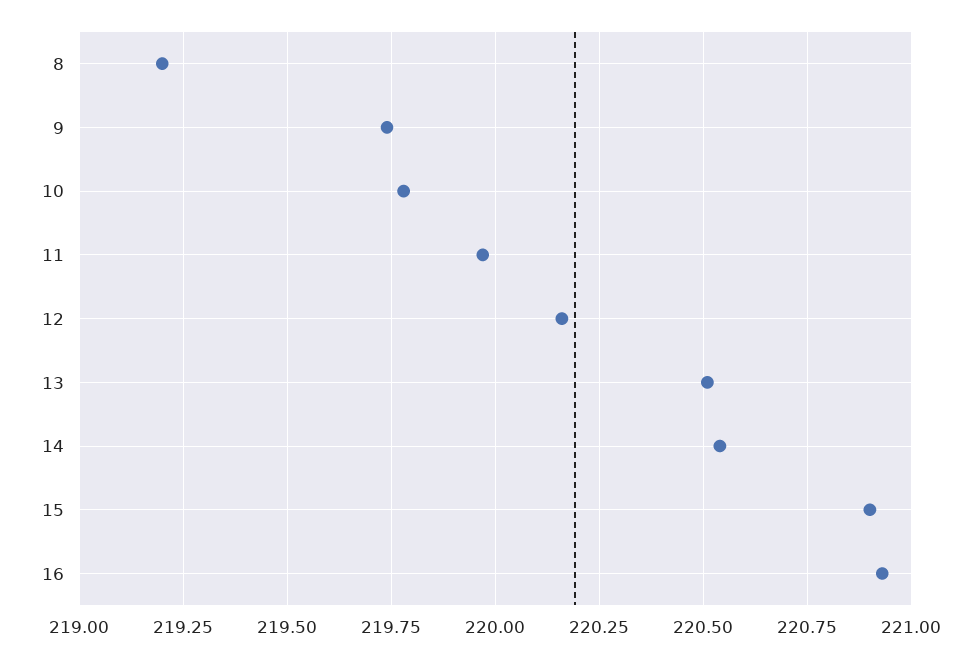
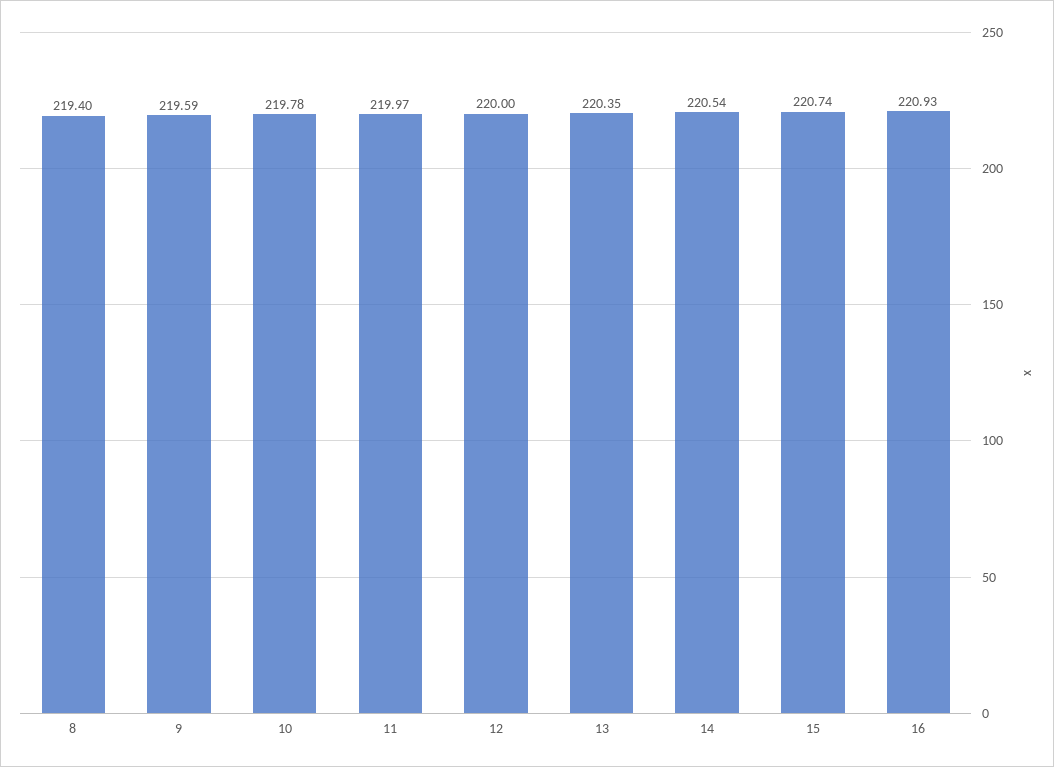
8: 219.2 -> 219.4
9: 219.75 -> 219.59
12: 220.15 -> 220
13: 220.5 -> 220.35
15: 220.9 -> 220.74

